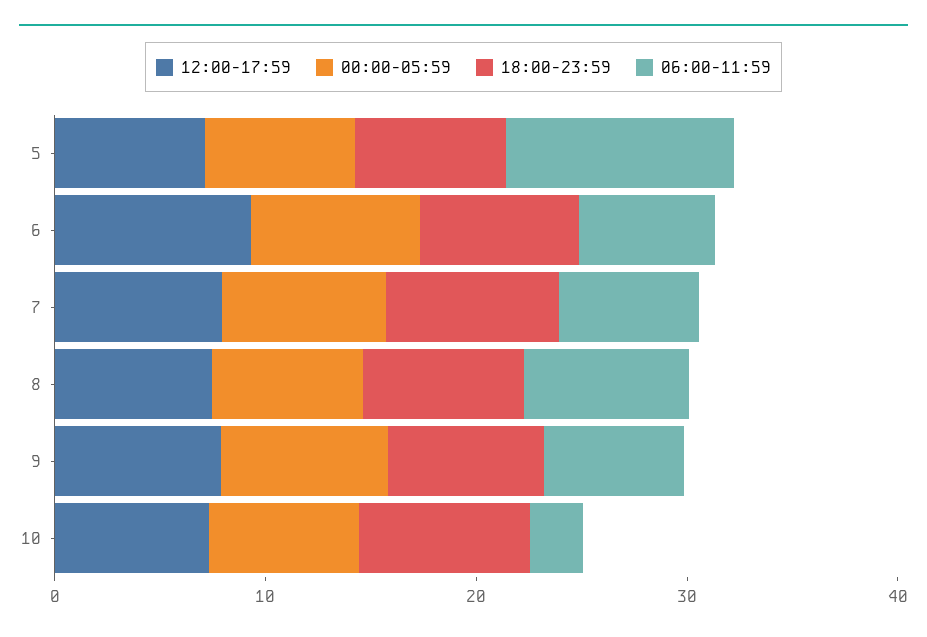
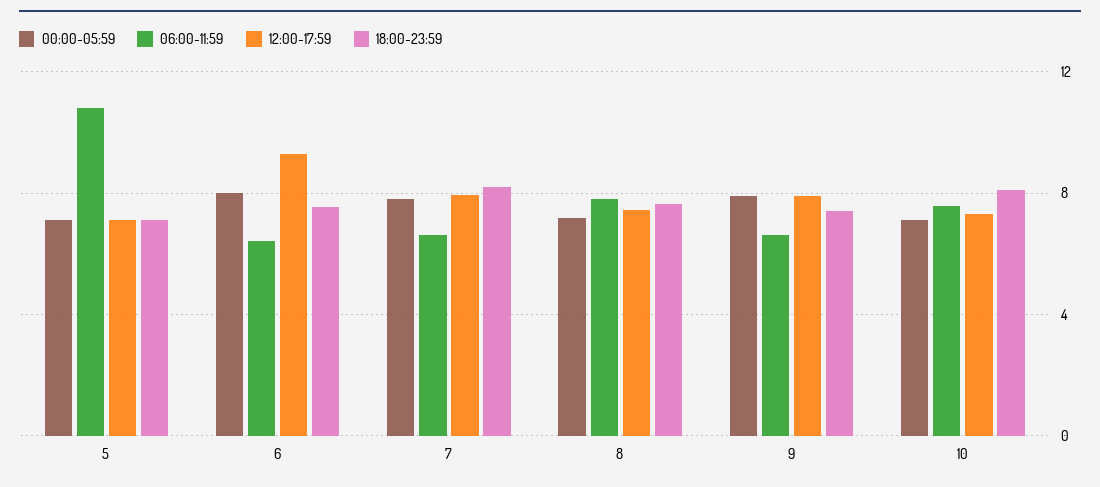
06:00-11:59, 10: 2 -> 7.5

